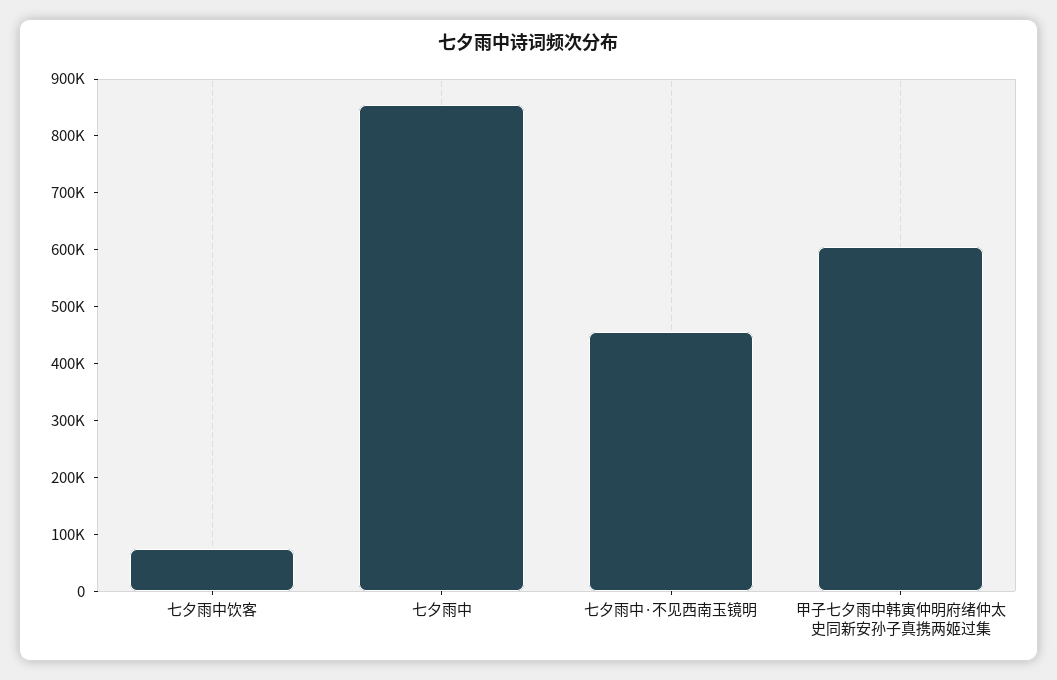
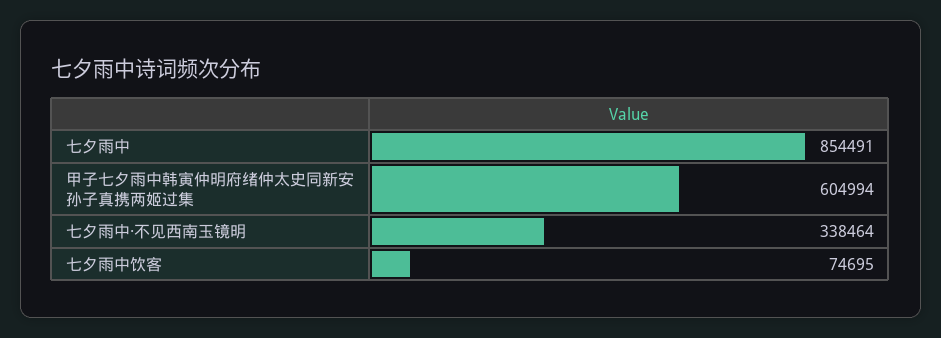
七夕雨中·不见西南玉镜明: 460000 -> 338464

